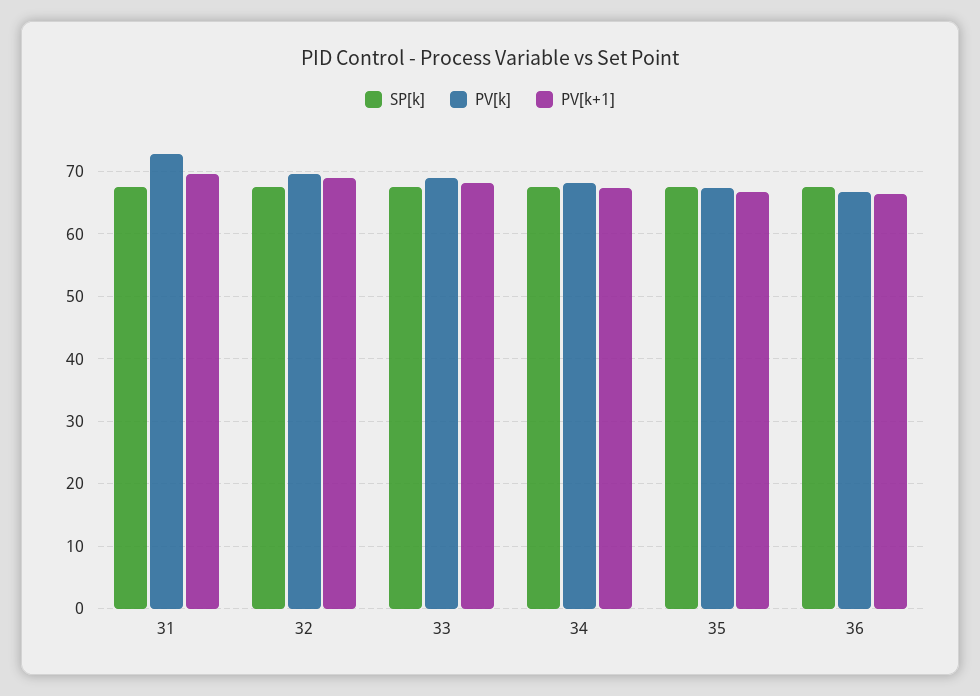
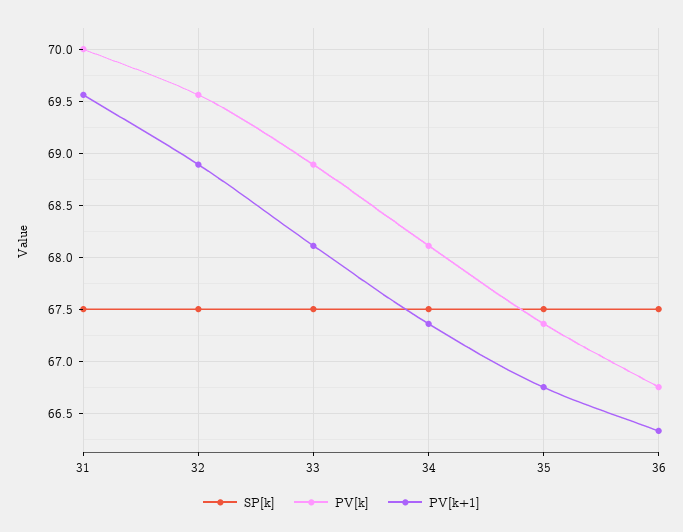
PV[k], 31: 73 -> 70

